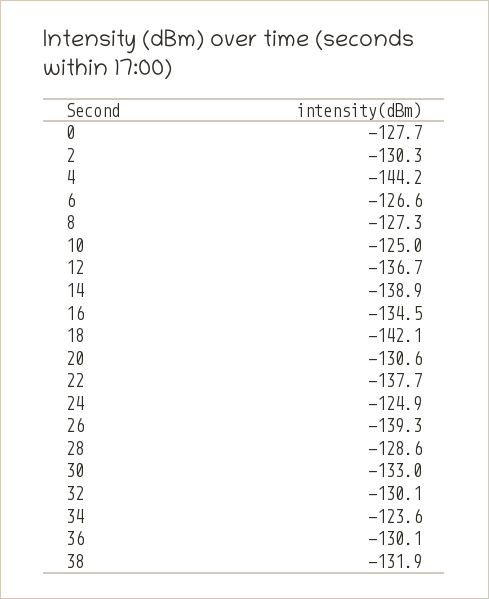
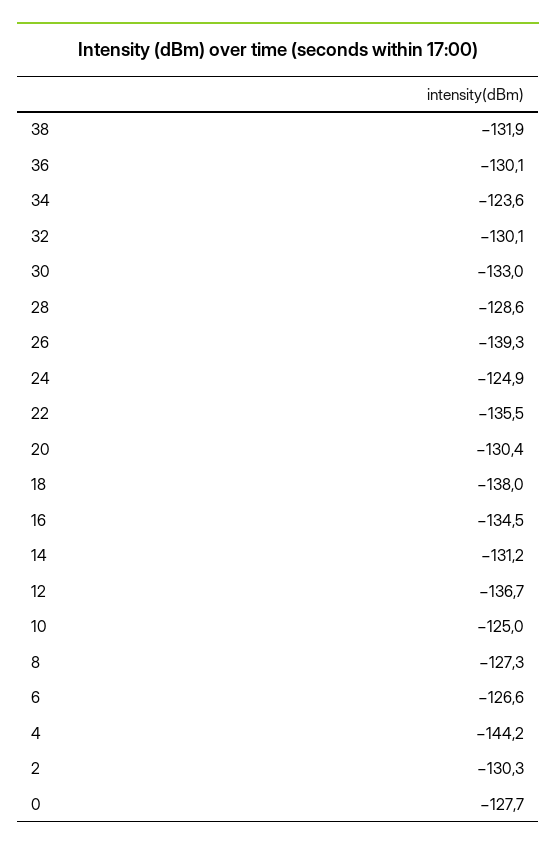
14: -138.9 -> -131.2
18: -142.1 -> -138
20: -130.6 -> -130.4
22: -137.7 -> -135.5

